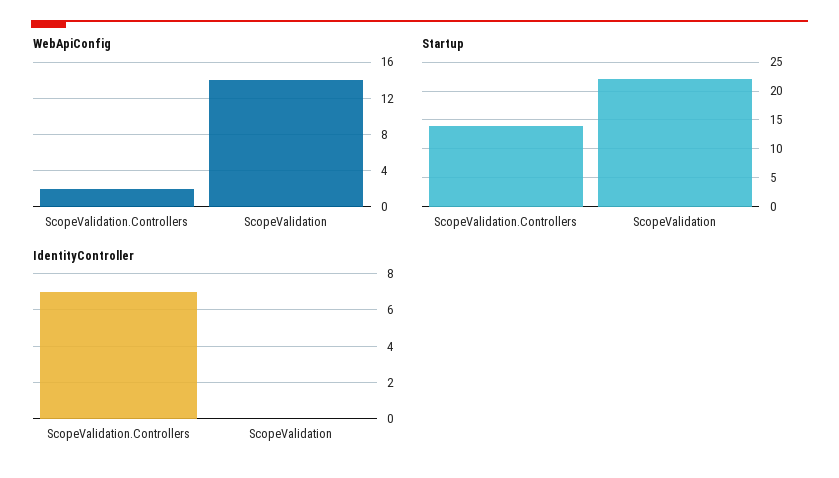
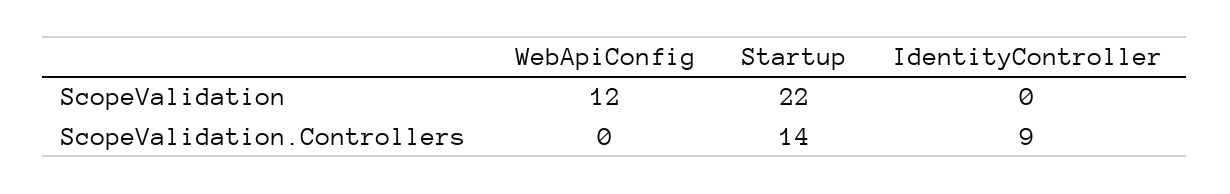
WebApiConfig, ScopeValidation.Controllers: 2 -> 0
WebApiConfig, ScopeValidation: 14 -> 12
IdentityController, ScopeValidation.Controllers: 7 -> 9

